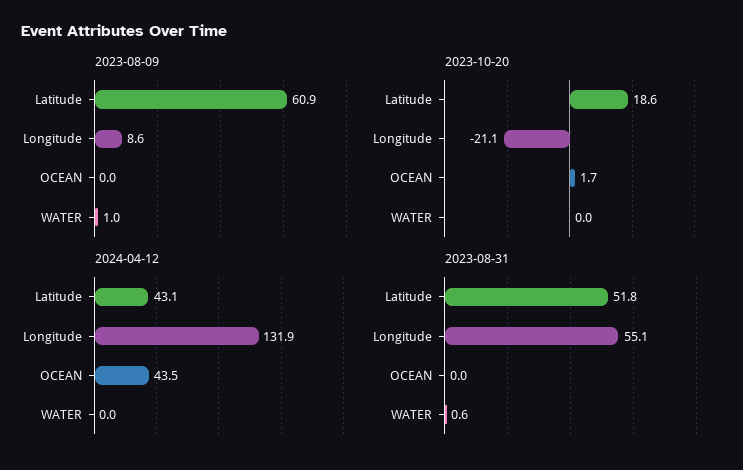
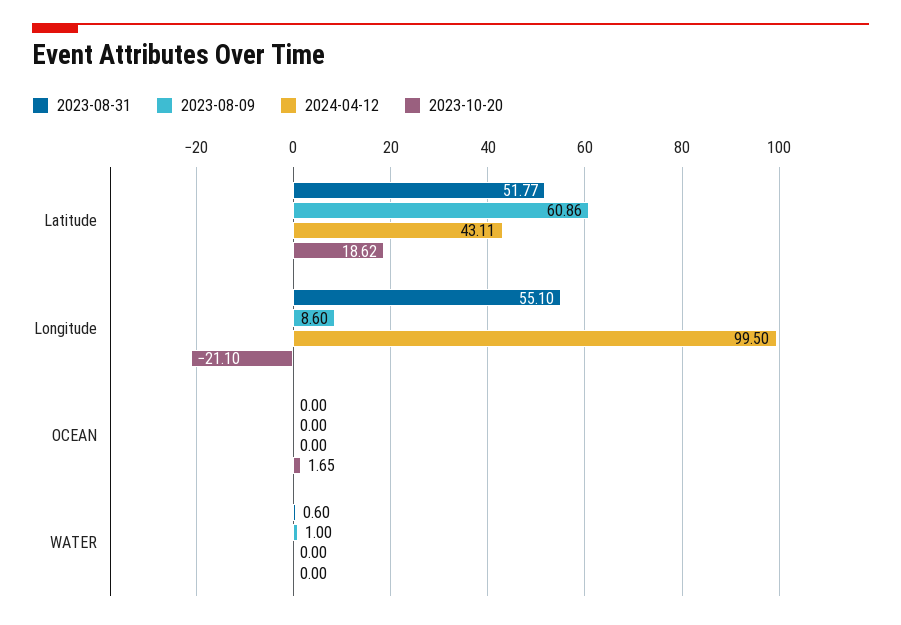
2024-04-12, Longitude: 131.9 -> 99.5
2024-04-12, OCEAN: 43.5 -> 0

